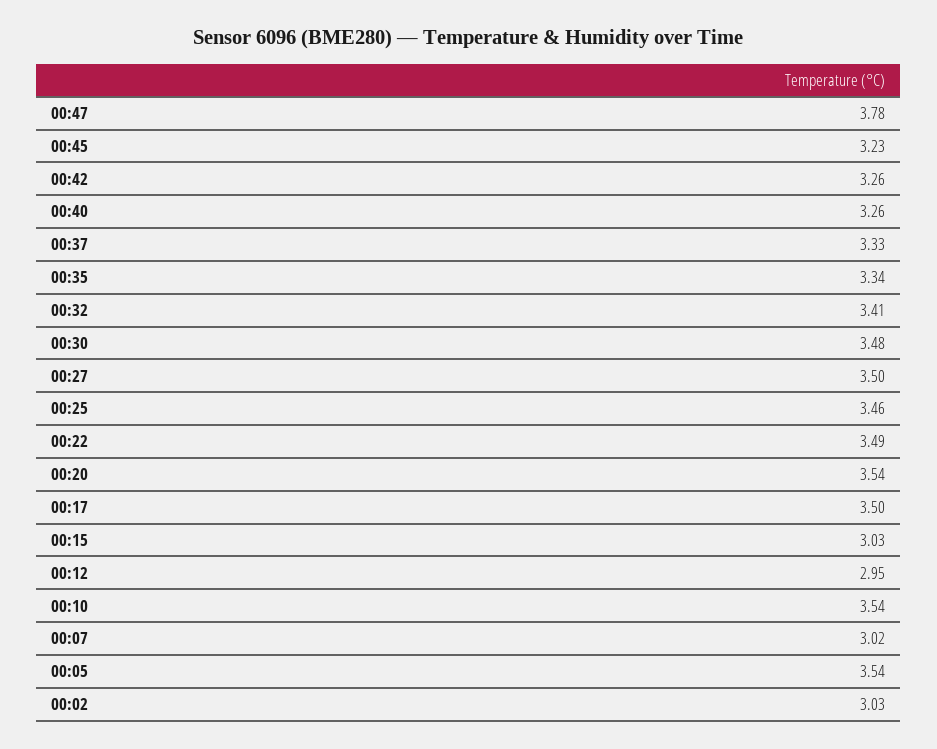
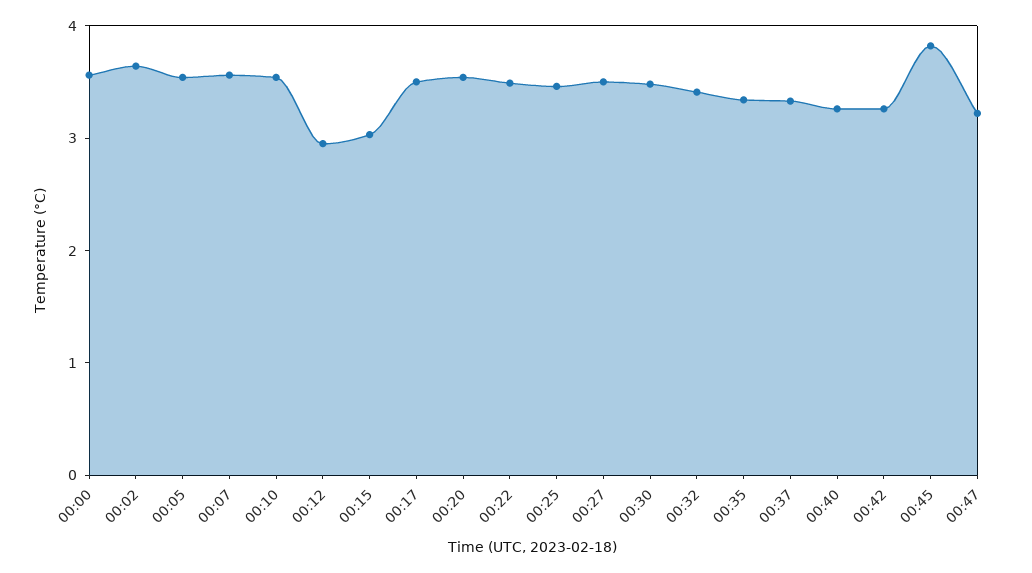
00:47: 3.78 -> 3.2
00:45: 3.23 -> 3.8
00:07: 3.02 -> 3.6
00:02: 3.03 -> 3.6
00:00: none -> 3.6

